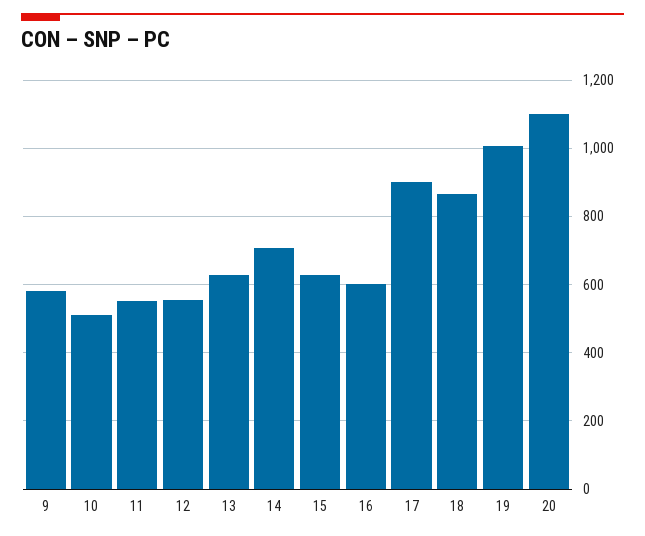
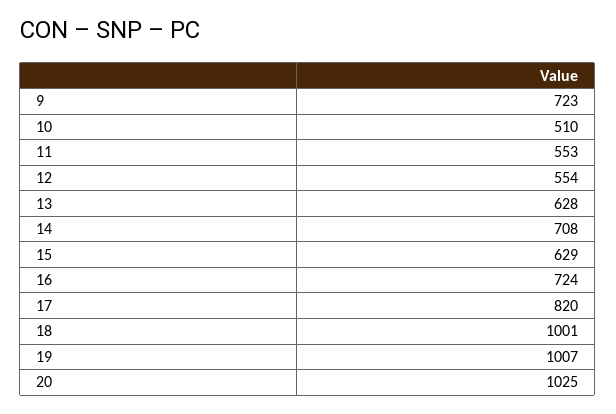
9: 580 -> 723
16: 600 -> 724
17: 900 -> 820
18: 860 -> 1001
20: 1100 -> 1025

